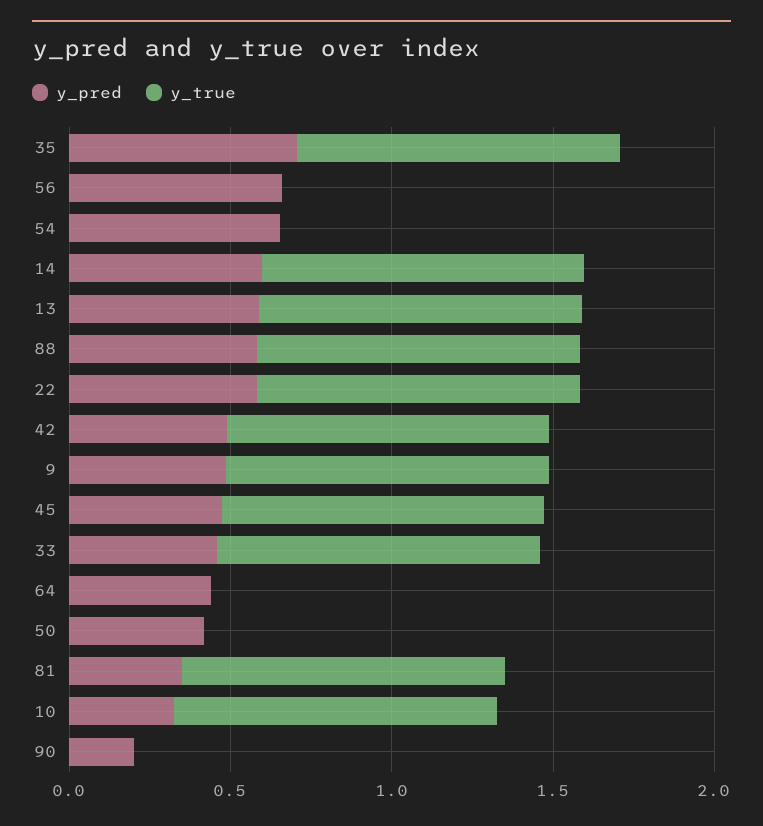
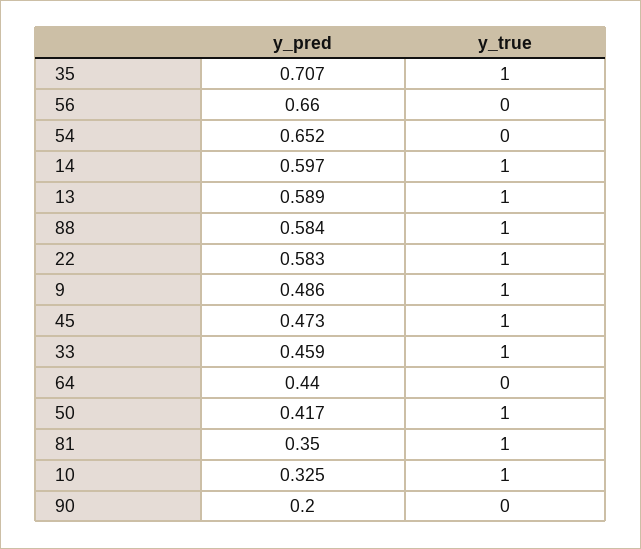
y_pred, 42: 0.5 -> none
y_true, 42: 1 -> none
y_true, 50: 0 -> 1

